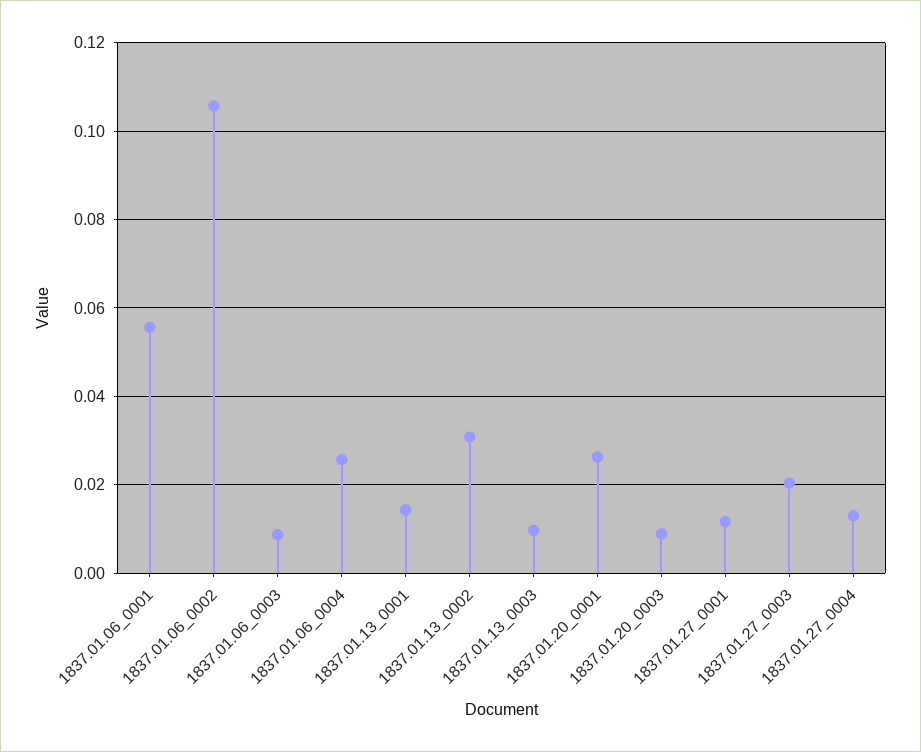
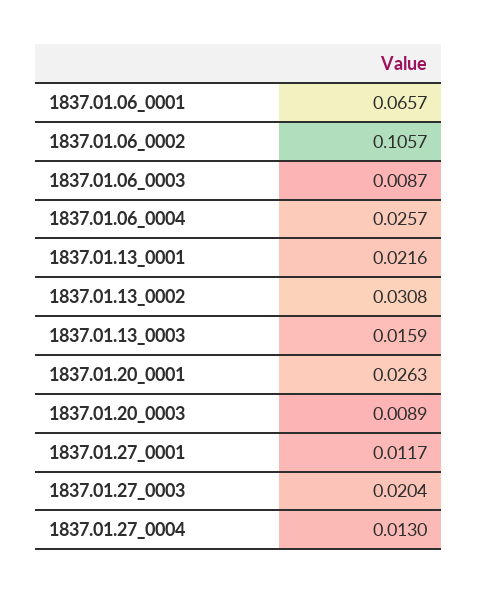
1837.01.06_0001: 0.056 -> 0.0657
1837.01.13_0001: 0.014 -> 0.0216
1837.01.13_0003: 0.01 -> 0.0159

